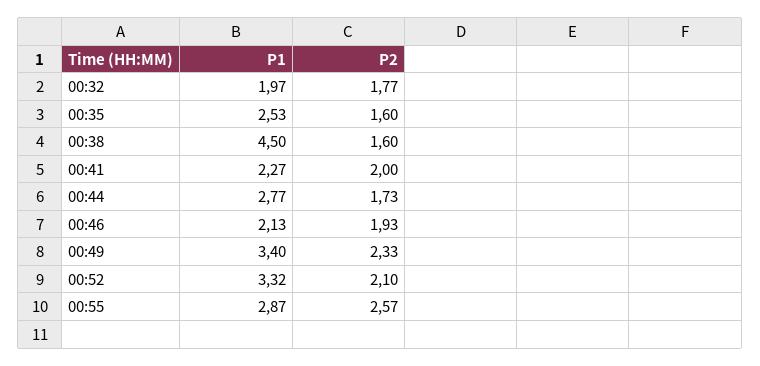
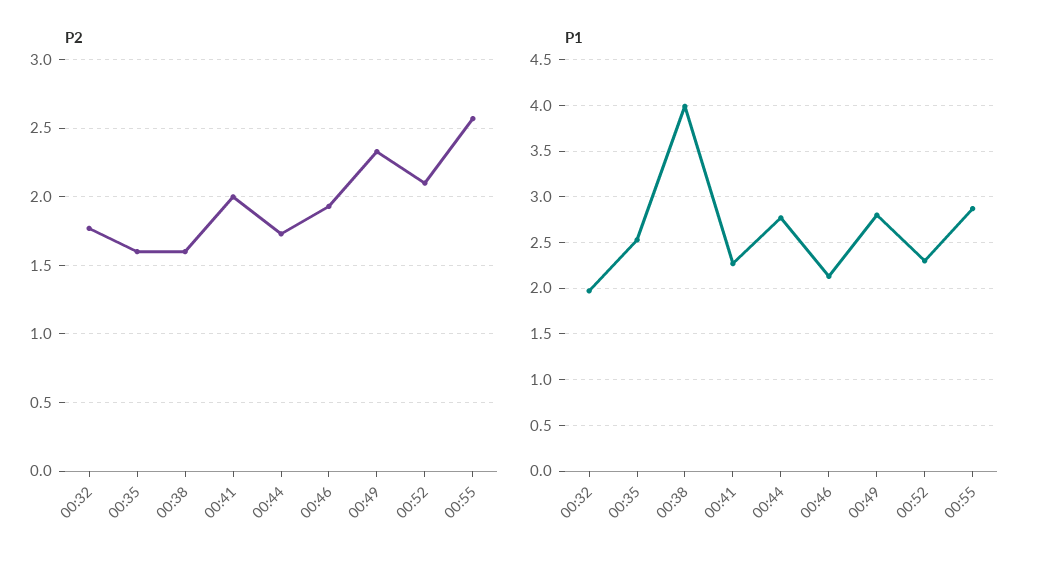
P1, 00:38: 4.5 -> 4
P1, 00:49: 3.4 -> 2.8
P1, 00:52: 3.32 -> 2.3

